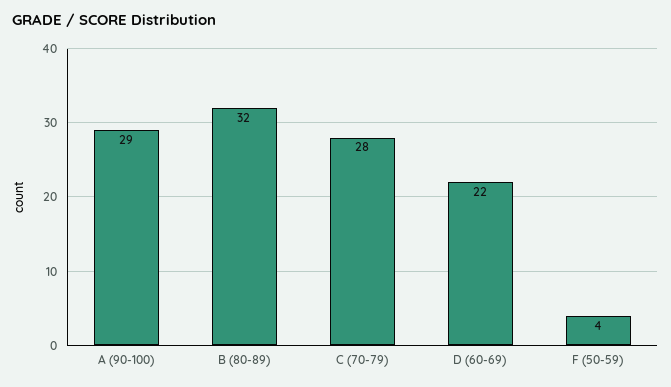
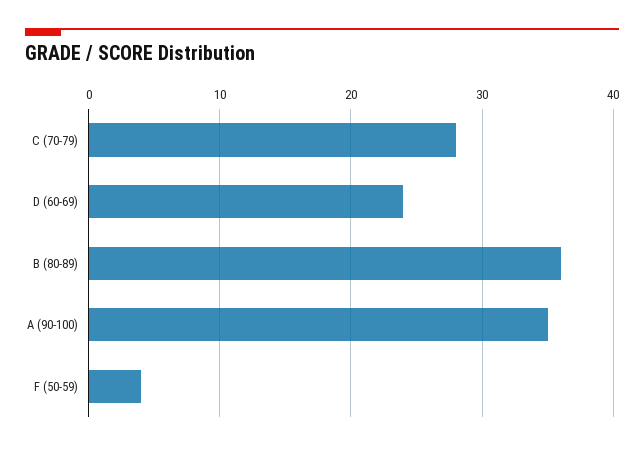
A (90-100): 29 -> 35
B (80-89): 32 -> 36
D (60-69): 22 -> 24

